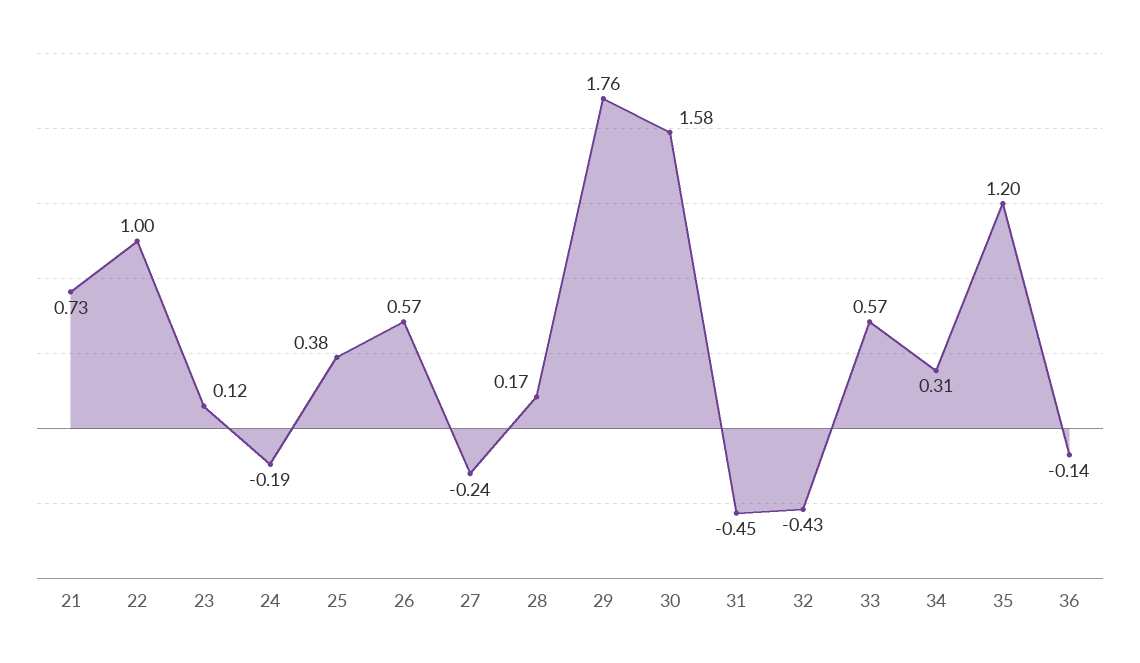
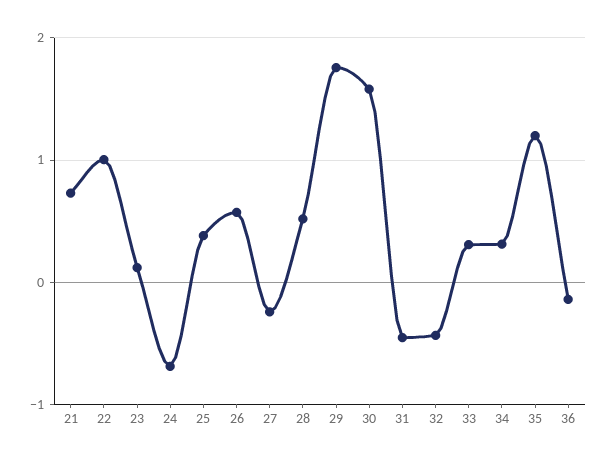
24: -0.19 -> -0.7
28: 0.17 -> 0.5
33: 0.57 -> 0.3

